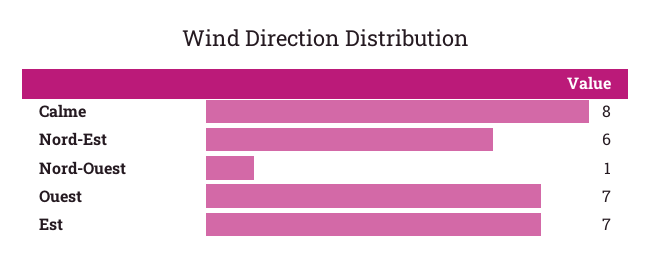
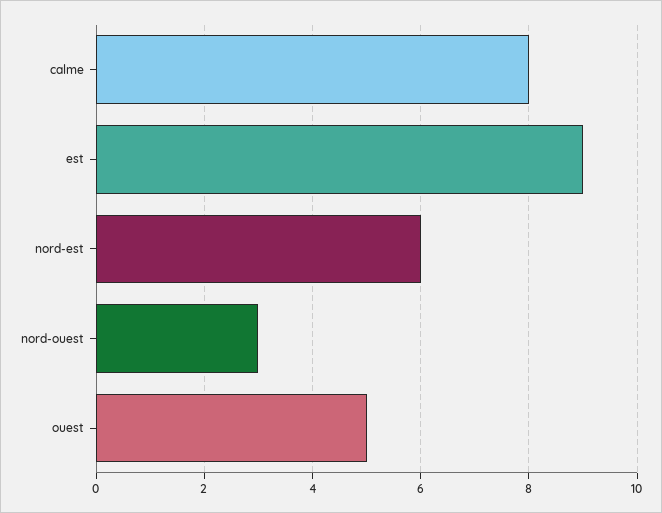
Nord-Ouest: 1 -> 3
Ouest: 7 -> 5
Est: 7 -> 9

